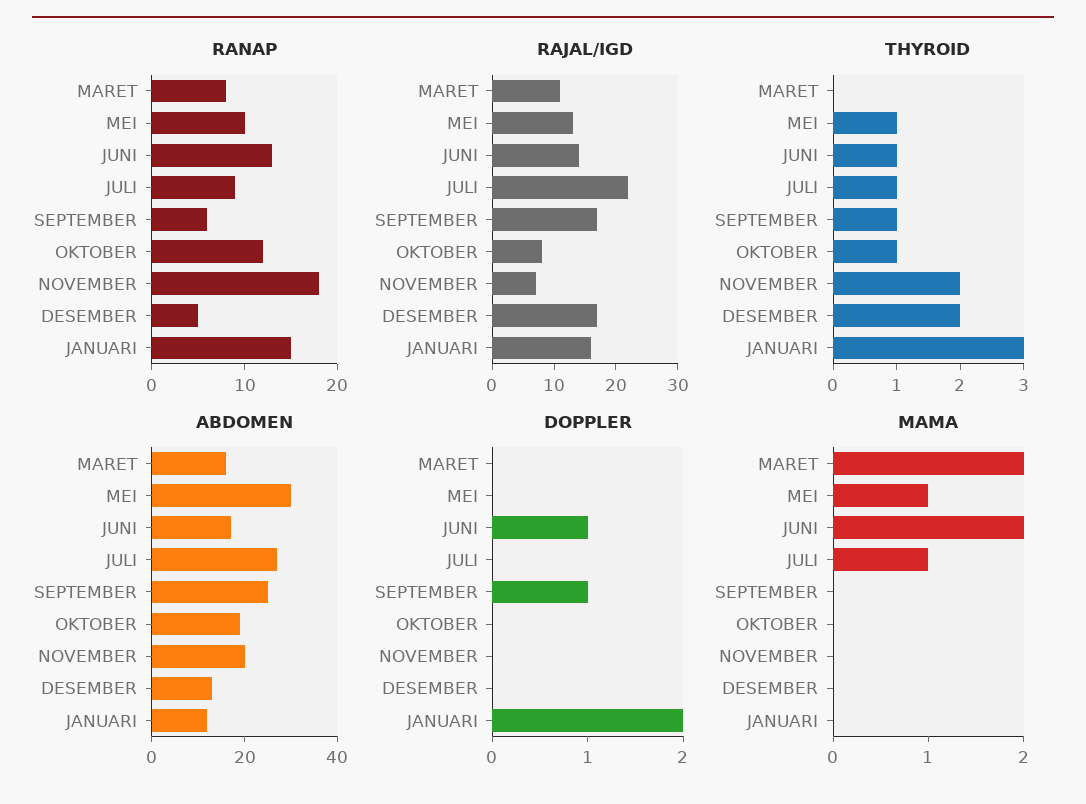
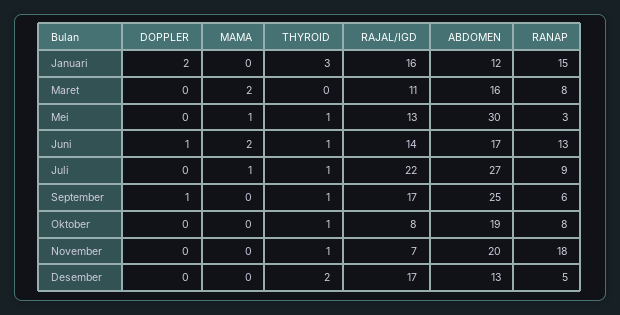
RANAP, MEI: 10 -> 3
RANAP, OKTOBER: 12 -> 8
THYROID, NOVEMBER: 2 -> 1

